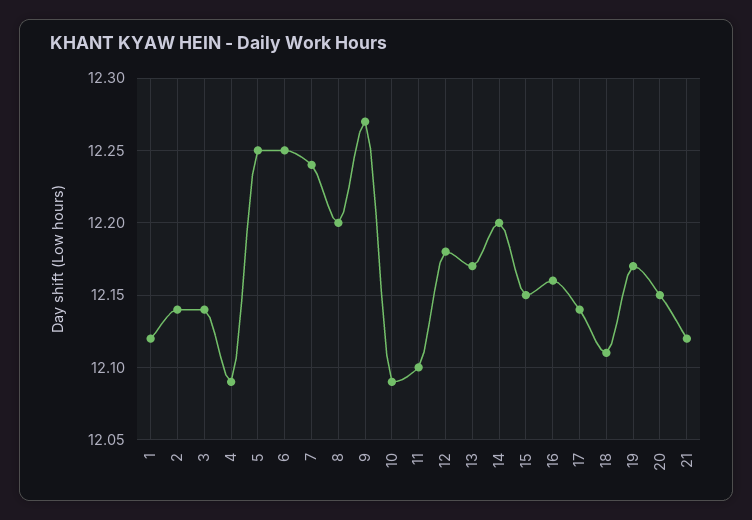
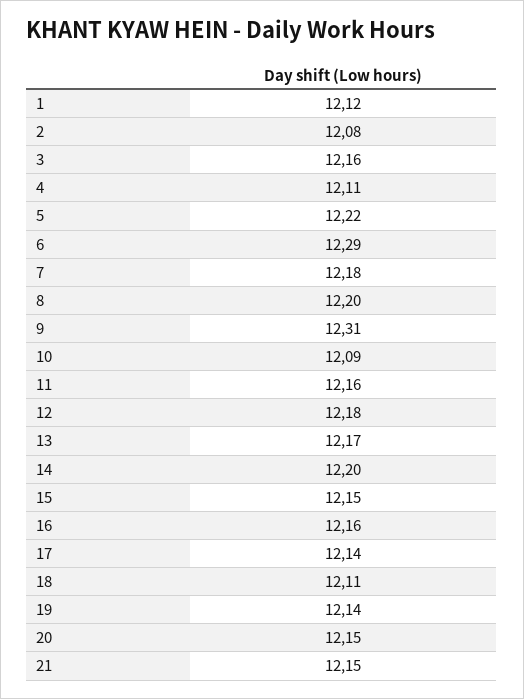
2: 12.14 -> 12.08
3: 12.14 -> 12.16
4: 12.09 -> 12.11
5: 12.25 -> 12.22
6: 12.25 -> 12.29
7: 12.24 -> 12.18
9: 12.27 -> 12.31
11: 12.1 -> 12.16
19: 12.17 -> 12.14
21: 12.12 -> 12.15

